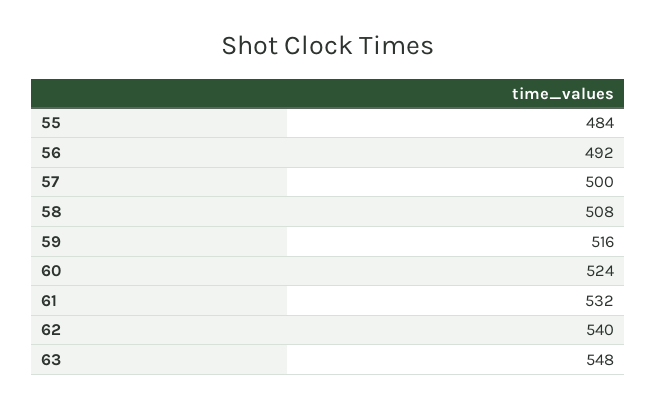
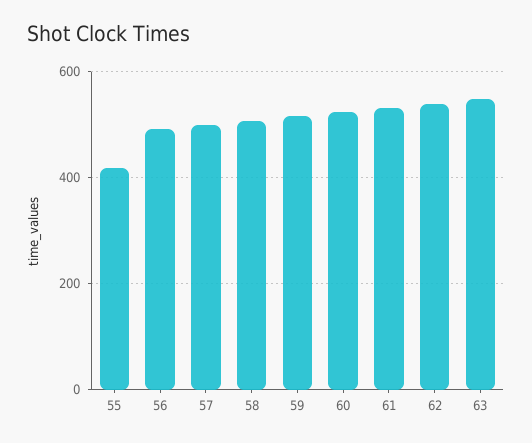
55: 484 -> 420

